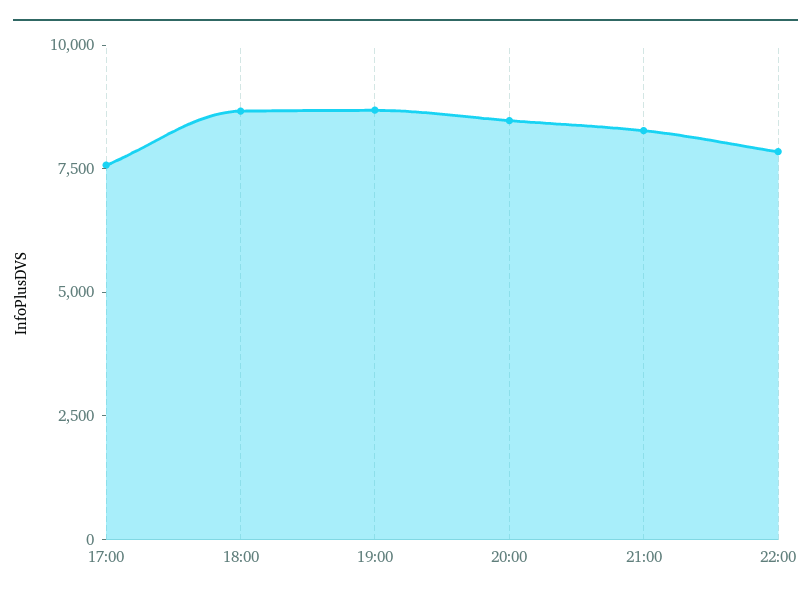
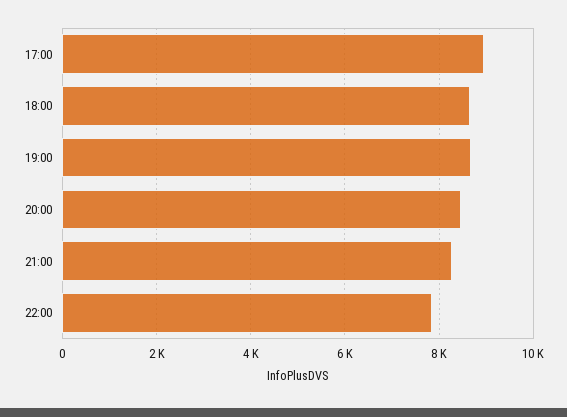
17:00: 7500 -> 9000

